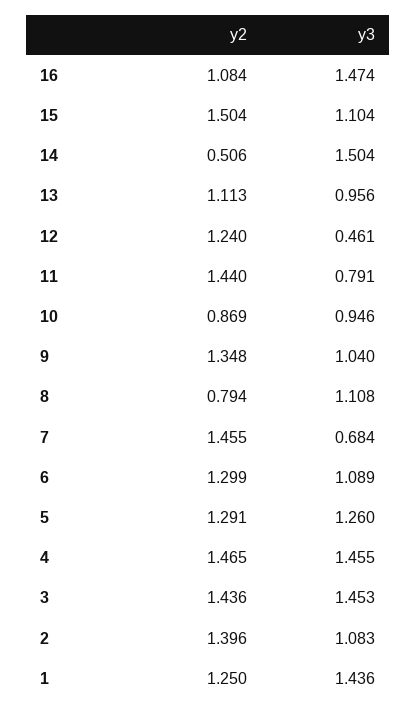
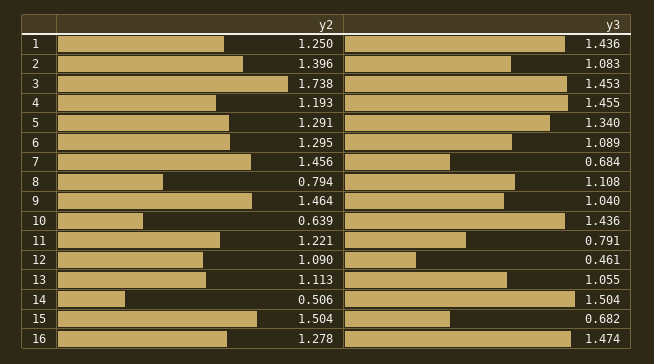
y2, 16: 1.084 -> 1.278
y3, 15: 1.104 -> 0.682
y3, 13: 0.956 -> 1.055
y2, 12: 1.24 -> 1.09
y2, 11: 1.44 -> 1.221
y2, 10: 0.869 -> 0.639
y3, 10: 0.946 -> 1.436
y2, 9: 1.348 -> 1.464
y2, 7: 1.455 -> 1.456
y2, 6: 1.299 -> 1.295
y3, 5: 1.26 -> 1.34
y2, 4: 1.465 -> 1.193
y2, 3: 1.436 -> 1.738

